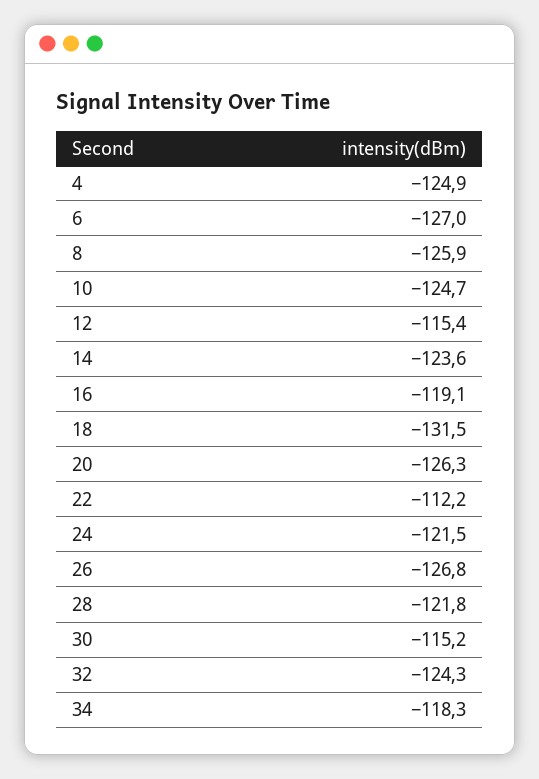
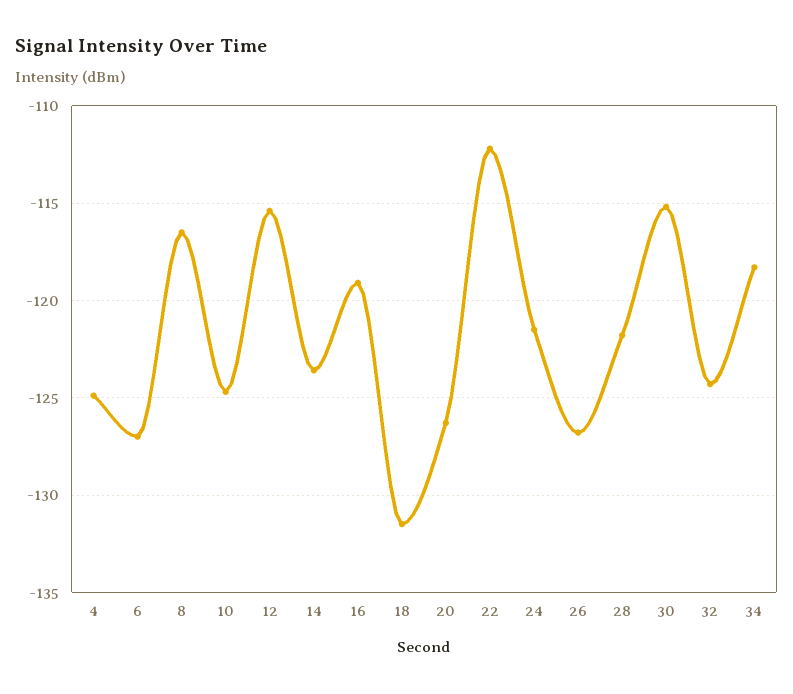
8: -125.9 -> -116.5

